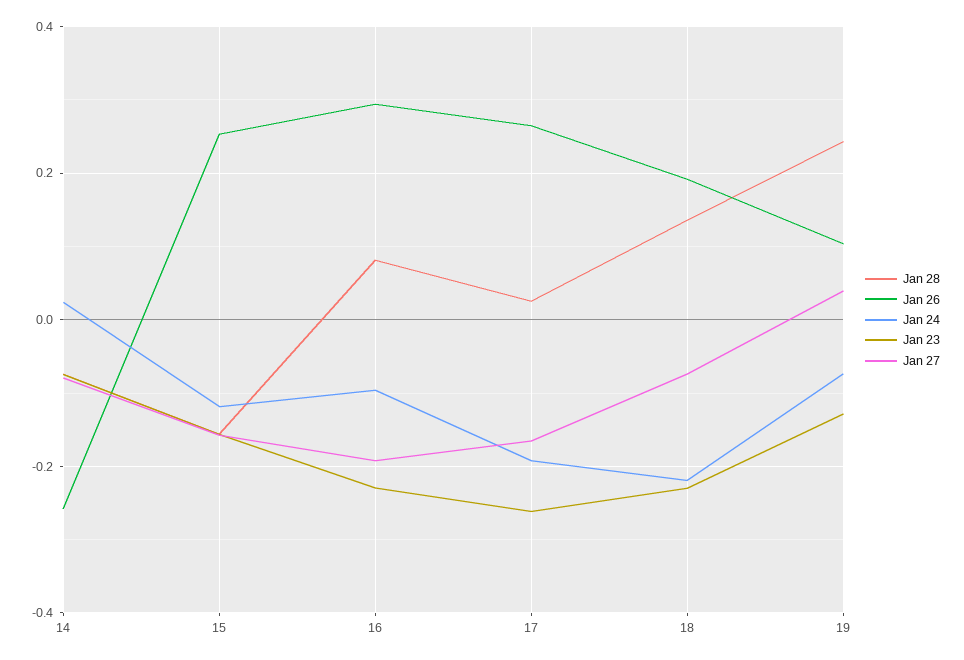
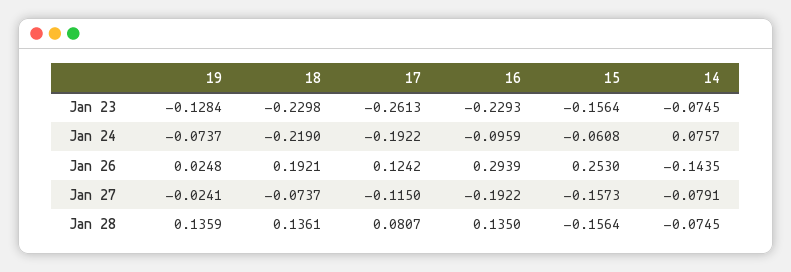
Jan 26, 14: -0.26 -> -0.1435
Jan 24, 14: 0.02 -> 0.0757
Jan 24, 15: -0.12 -> -0.0608
Jan 28, 16: 0.08 -> 0.135
Jan 28, 17: 0.02 -> 0.0807
Jan 26, 17: 0.26 -> 0.1242
Jan 27, 17: -0.16 -> -0.115
Jan 28, 19: 0.24 -> 0.1359
Jan 26, 19: 0.1 -> 0.0248
Jan 27, 19: 0.04 -> -0.0241

